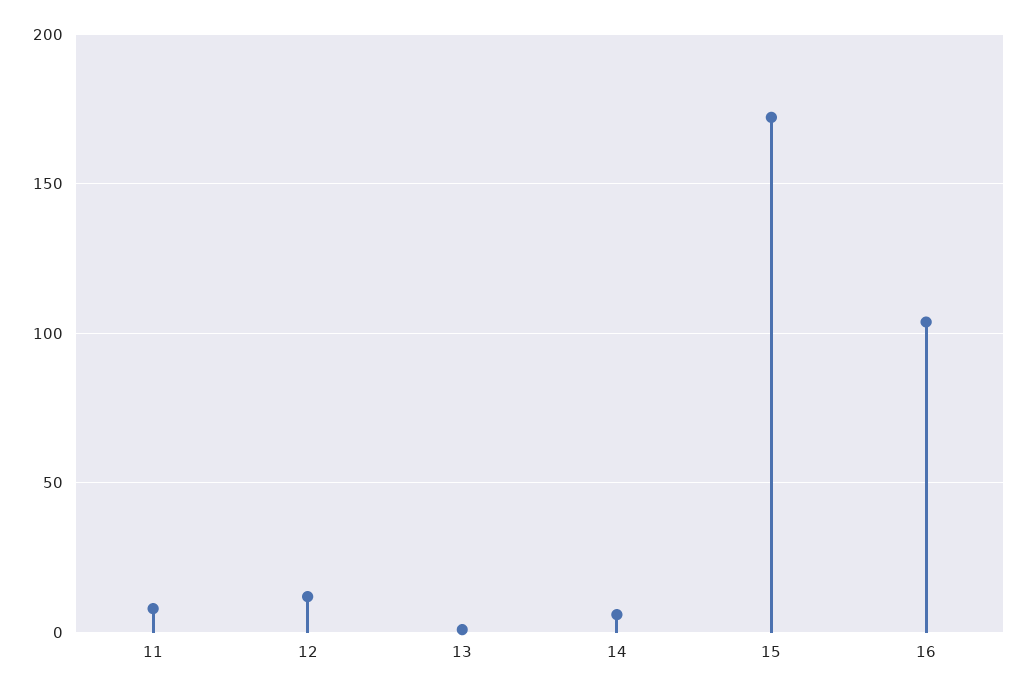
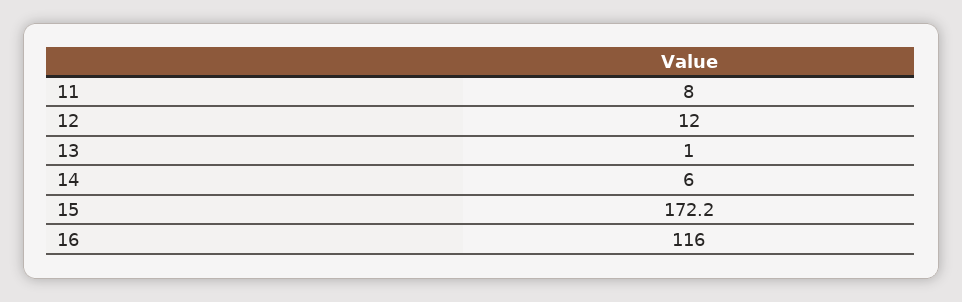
16: 105 -> 116

